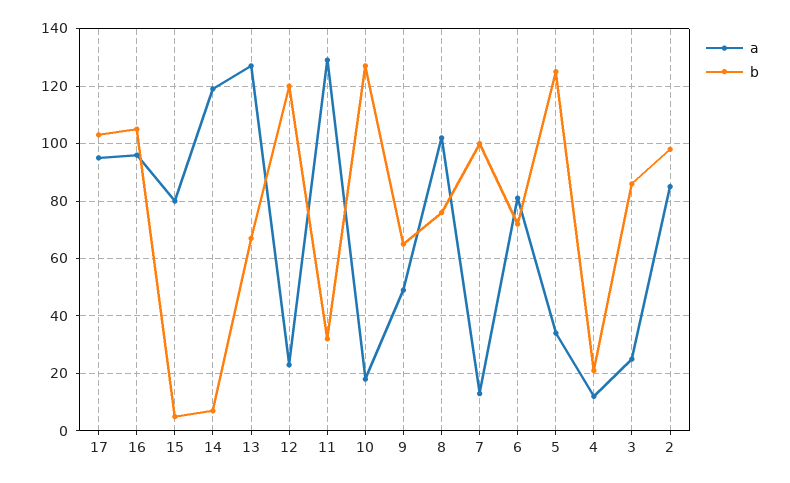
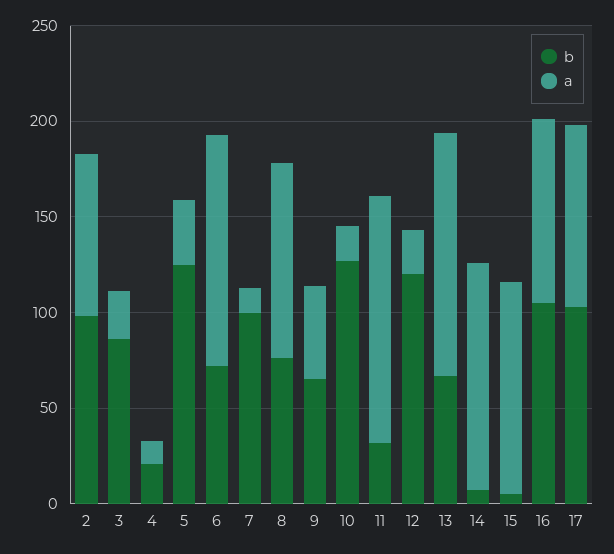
a, 15: 80 -> 110
a, 6: 80 -> 120

